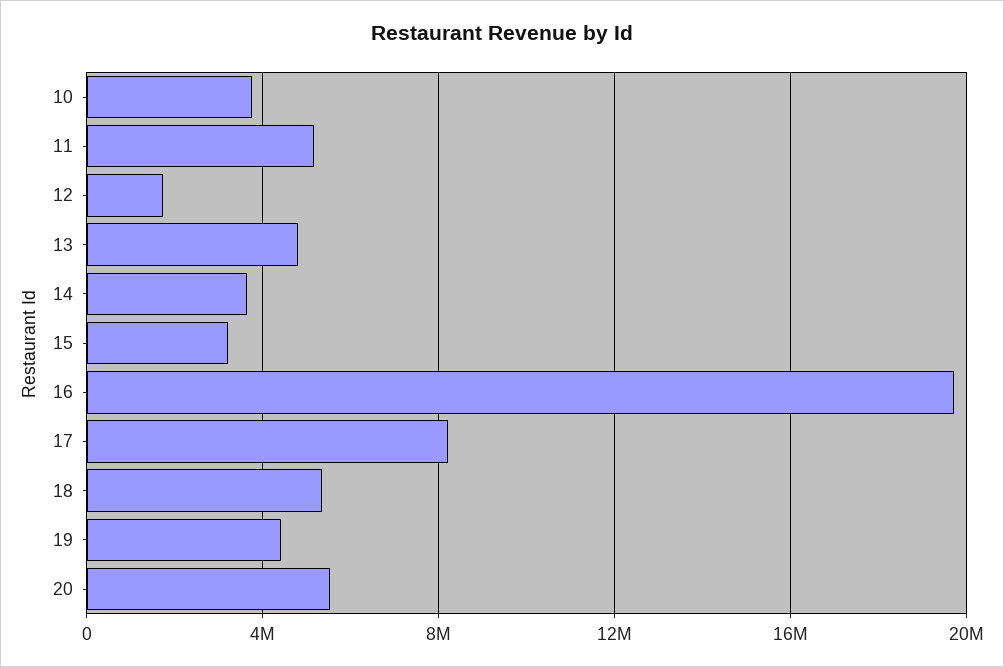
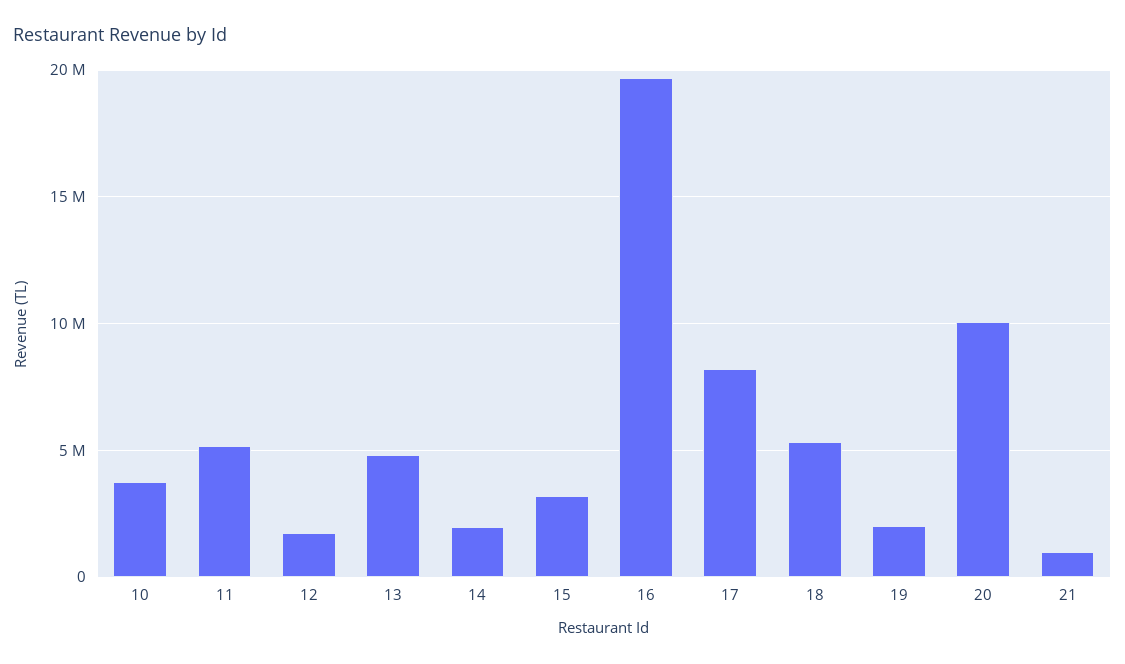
14: 3500000 -> 2000000
19: 4500000 -> 2000000
20: 5500000 -> 10000000
21: none -> 1000000

